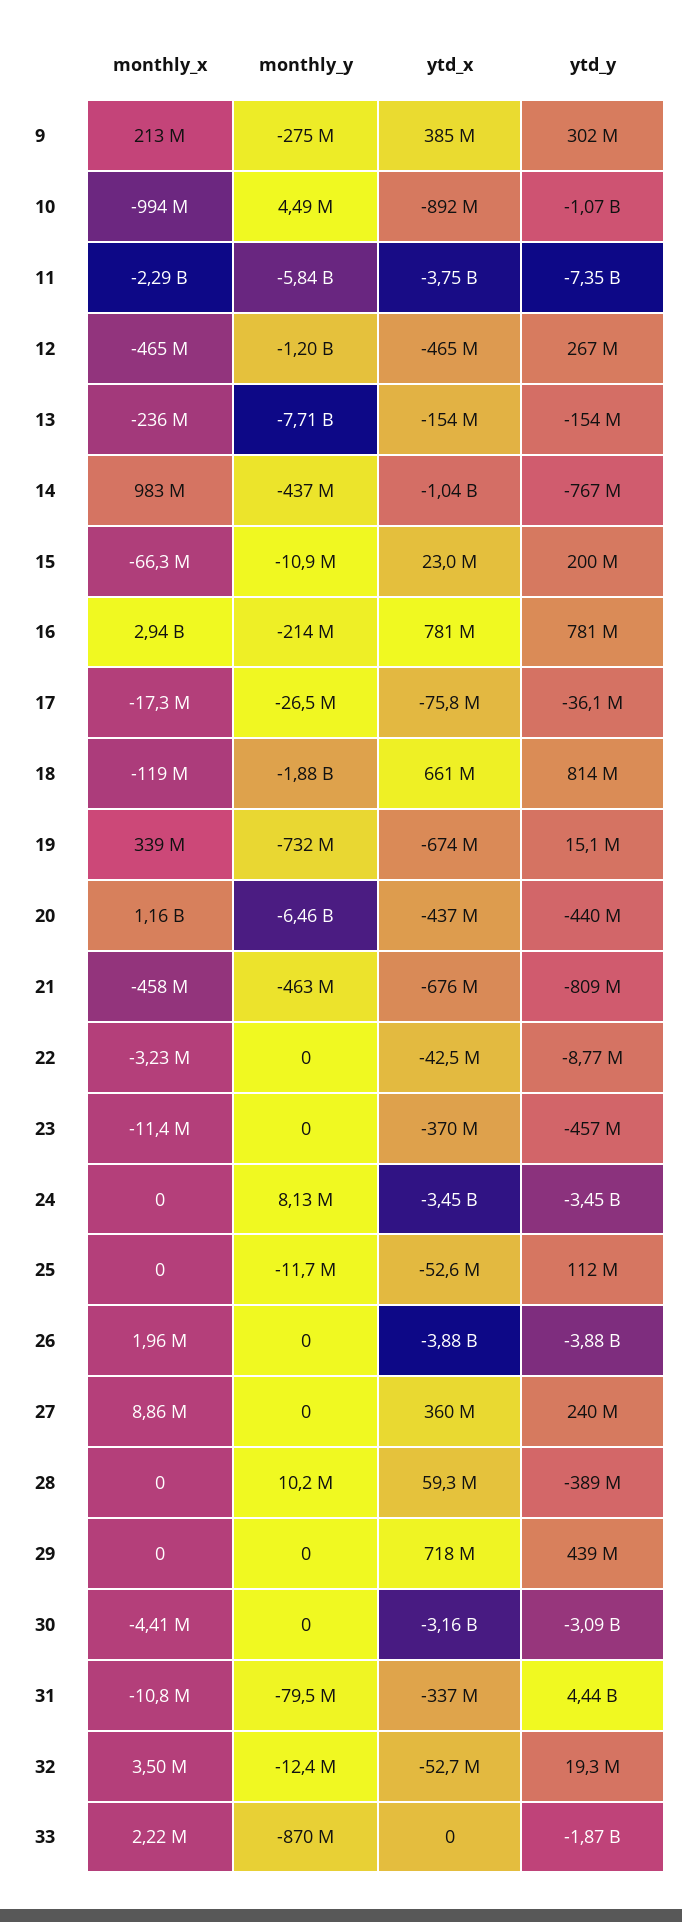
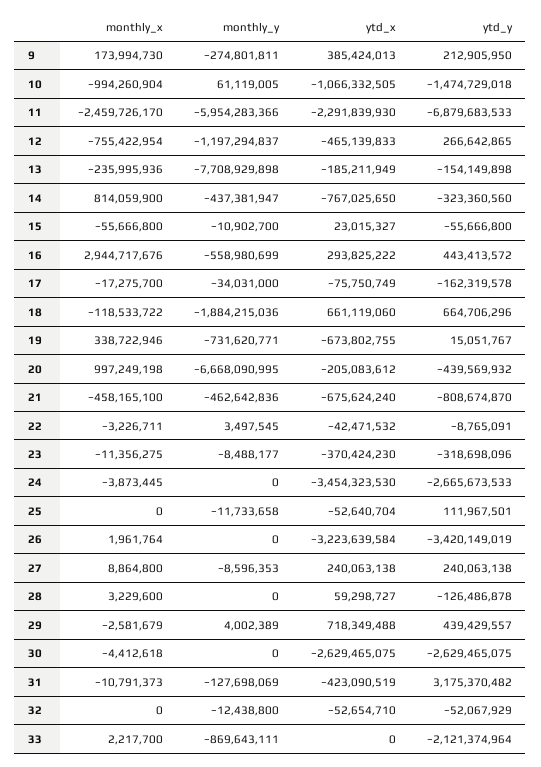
monthly_x, 9: 213000000 -> 173994730
ytd_y, 9: 302000000 -> 212905950
monthly_y, 10: 4490000 -> 61119005
ytd_x, 10: -892000000 -> -1066332505
ytd_y, 10: -1070000000 -> -1474729018
monthly_x, 11: -2290000000 -> -2459726170
monthly_y, 11: -5840000000 -> -5954283366
ytd_x, 11: -3750000000 -> -2291839930
ytd_y, 11: -7350000000 -> -6879683533
monthly_x, 12: -465000000 -> -755422954
ytd_x, 13: -154000000 -> -185211949
monthly_x, 14: 983000000 -> 814059900
ytd_x, 14: -1040000000 -> -767025650
ytd_y, 14: -767000000 -> -323360560
monthly_x, 15: -66300000 -> -55666800
ytd_y, 15: 200000000 -> -55666800
monthly_y, 16: -214000000 -> -558980699
ytd_x, 16: 781000000 -> 293825222
ytd_y, 16: 781000000 -> 443413572
monthly_y, 17: -26500000 -> -34031000
ytd_y, 17: -36100000 -> -162319578
ytd_y, 18: 814000000 -> 664706296
monthly_x, 20: 1160000000 -> 997249198
monthly_y, 20: -6460000000 -> -6668090995
ytd_x, 20: -437000000 -> -205083612
monthly_y, 22: 0 -> 3497545
monthly_y, 23: 0 -> -8488177
ytd_y, 23: -457000000 -> -318698096
monthly_x, 24: 0 -> -3873445
monthly_y, 24: 8130000 -> 0
ytd_y, 24: -3450000000 -> -2665673533
ytd_x, 26: -3880000000 -> -3223639584
ytd_y, 26: -3880000000 -> -3420149019
monthly_y, 27: 0 -> -8596353
ytd_x, 27: 360000000 -> 240063138
monthly_x, 28: 0 -> 3229600
monthly_y, 28: 10200000 -> 0
ytd_y, 28: -389000000 -> -126486878
monthly_x, 29: 0 -> -2581679
monthly_y, 29: 0 -> 4002389
ytd_x, 30: -3160000000 -> -2629465075
ytd_y, 30: -3090000000 -> -2629465075
monthly_y, 31: -79500000 -> -127698069
ytd_x, 31: -337000000 -> -423090519
ytd_y, 31: 4440000000 -> 3175370482
monthly_x, 32: 3500000 -> 0
ytd_y, 32: 19300000 -> -52067929
ytd_y, 33: -1870000000 -> -2121374964

